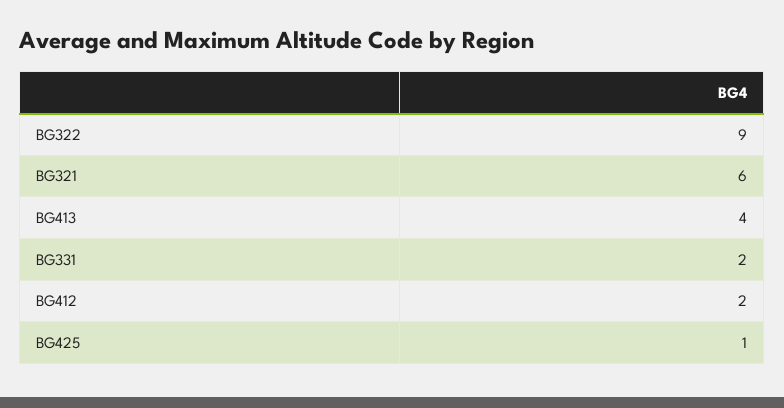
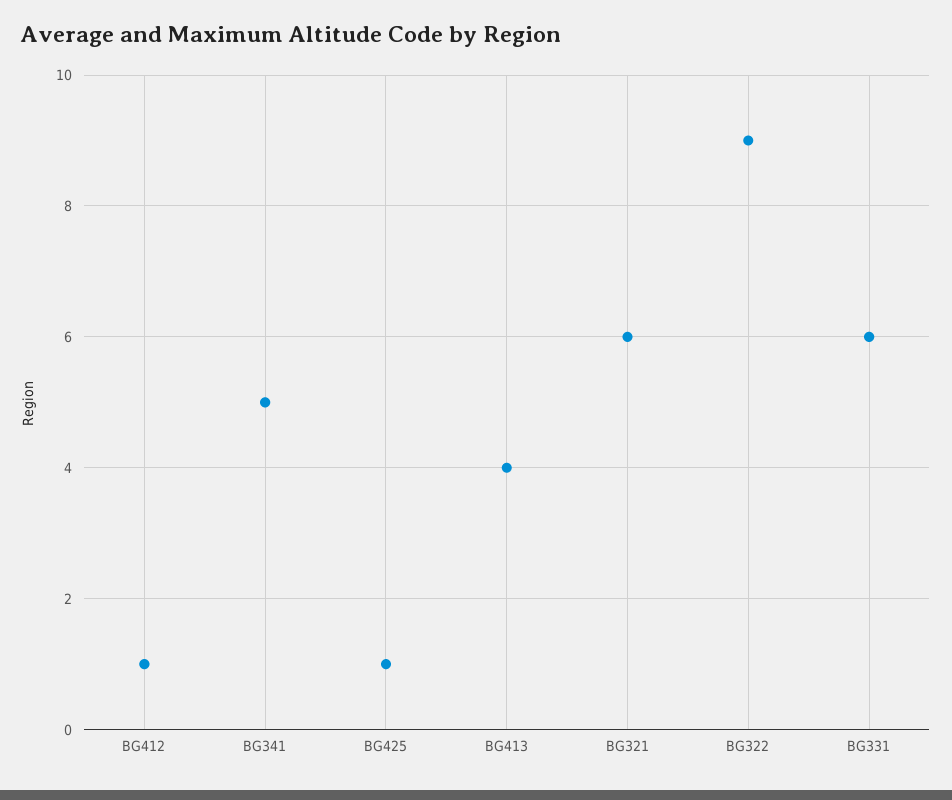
BG331: 2 -> 6
BG412: 2 -> 1
BG341: none -> 5

